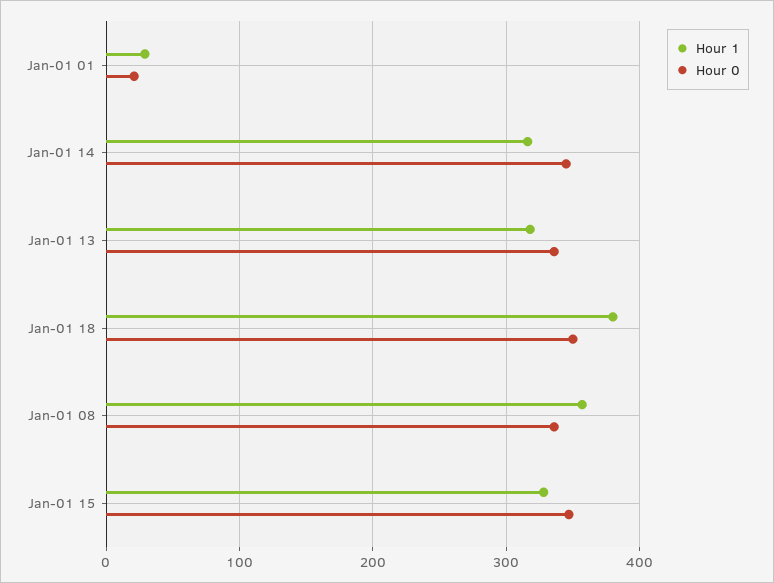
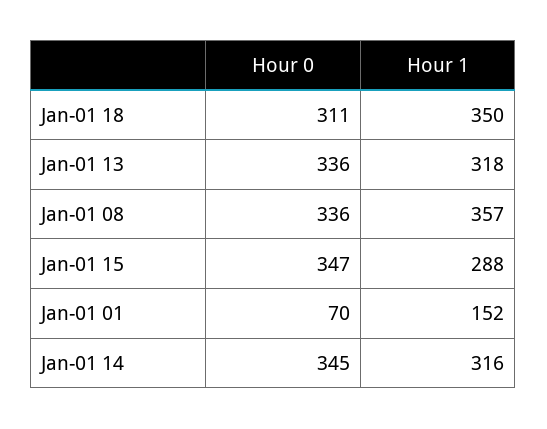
Hour 1, Jan-01 01: 30 -> 152
Hour 0, Jan-01 01: 20 -> 70
Hour 1, Jan-01 18: 380 -> 350
Hour 0, Jan-01 18: 350 -> 311
Hour 1, Jan-01 15: 330 -> 288

